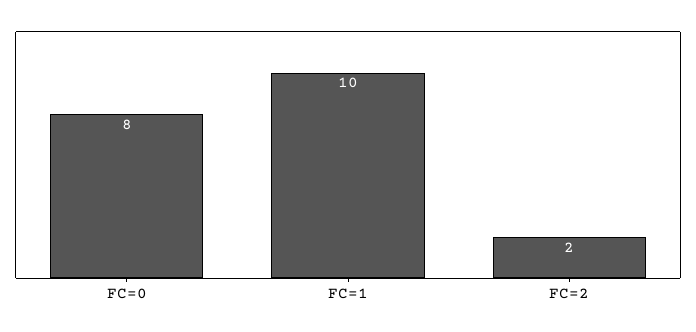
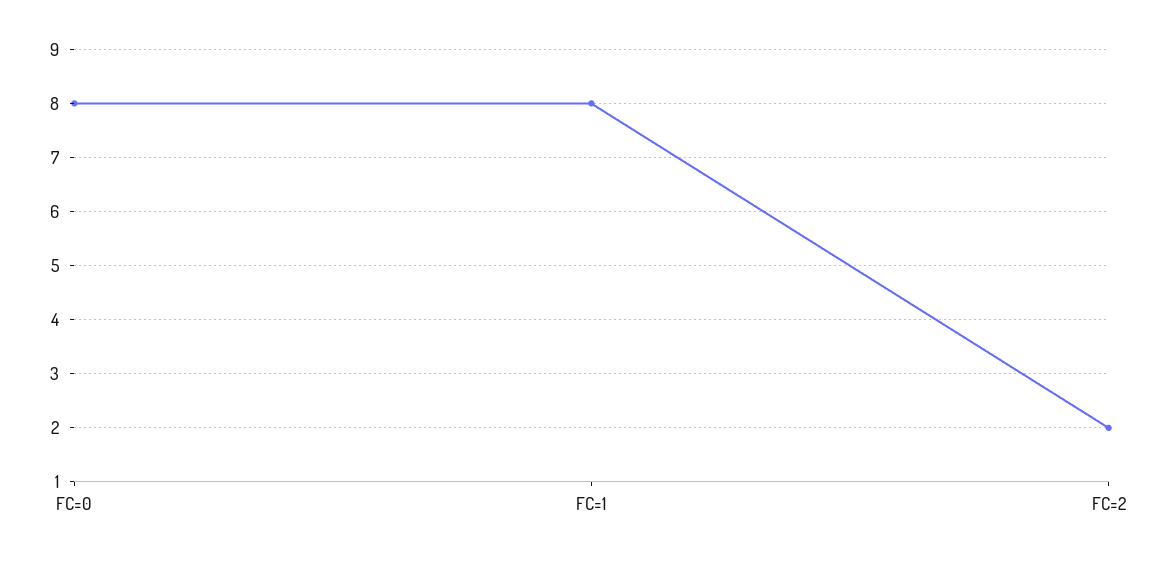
FC=1: 10 -> 8

